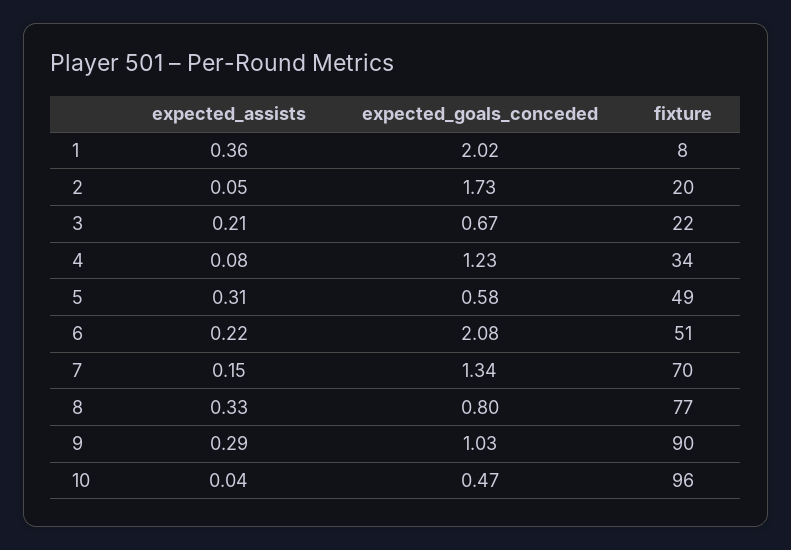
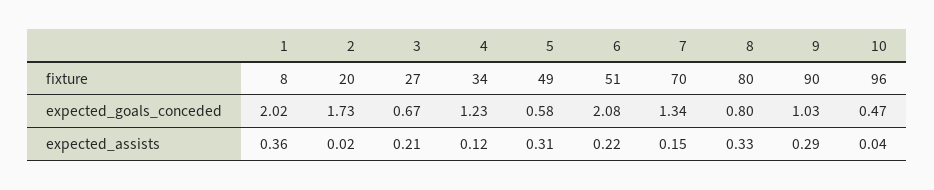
expected_assists, 2: 0.05 -> 0.02
fixture, 3: 22 -> 27
expected_assists, 4: 0.08 -> 0.12
fixture, 8: 77 -> 80

